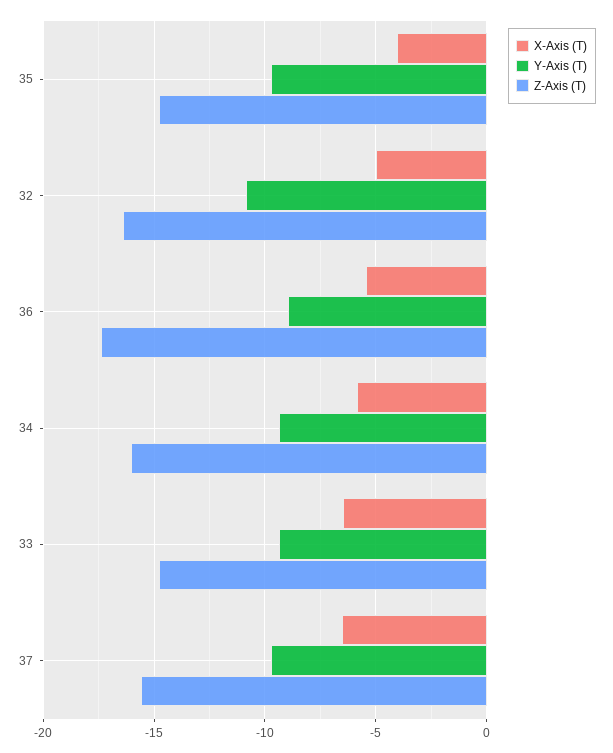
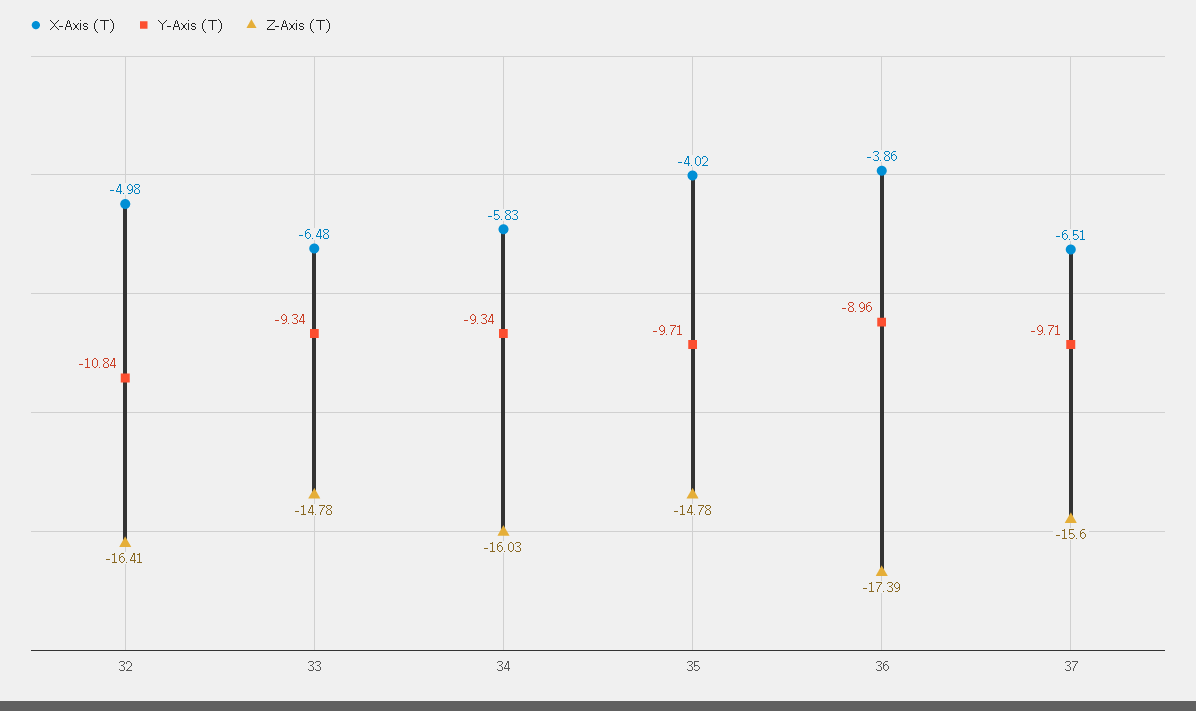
X-Axis (T), 36: -5.5 -> -3.86

